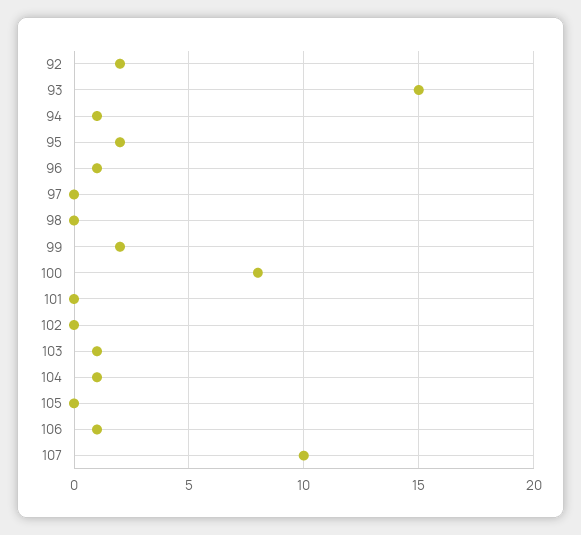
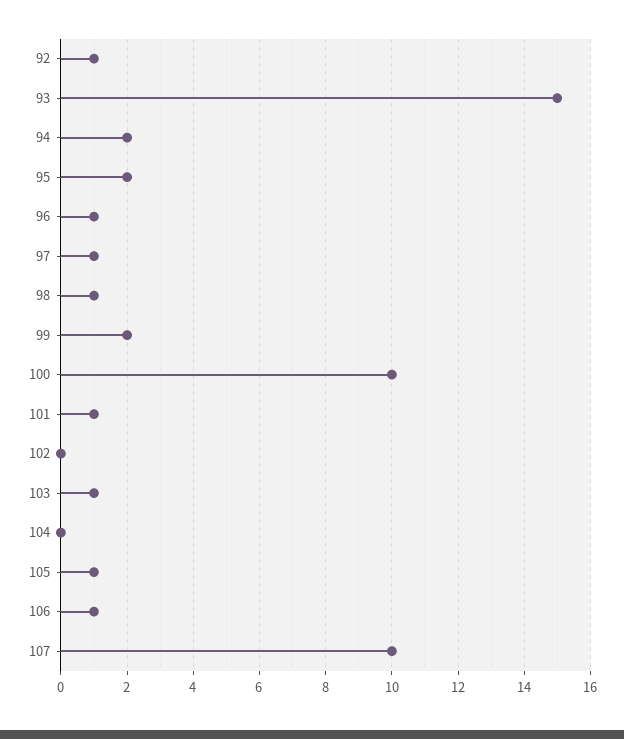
92: 2 -> 1
94: 1 -> 2
97: 0 -> 1
98: 0 -> 1
100: 8 -> 10
101: 0 -> 1
104: 1 -> 0
105: 0 -> 1

